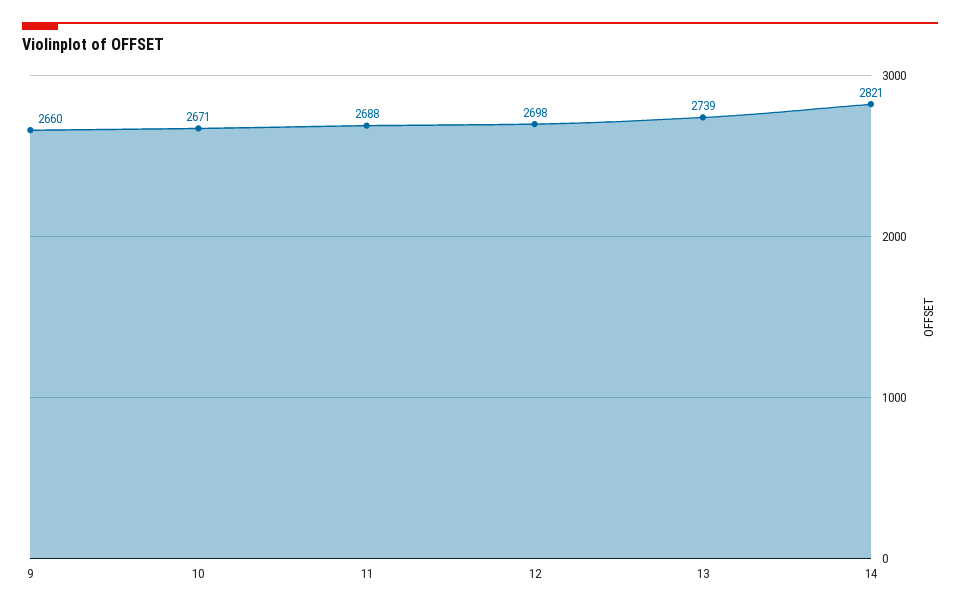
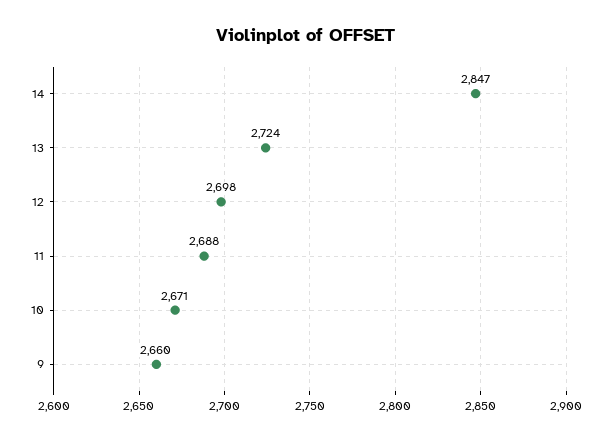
13: 2739 -> 2724
14: 2821 -> 2847

